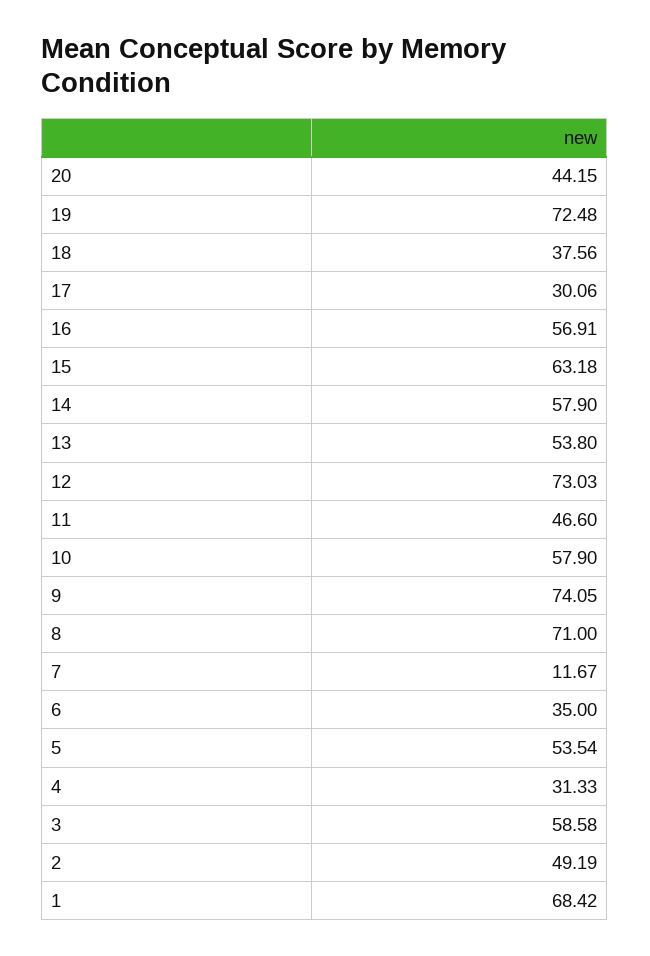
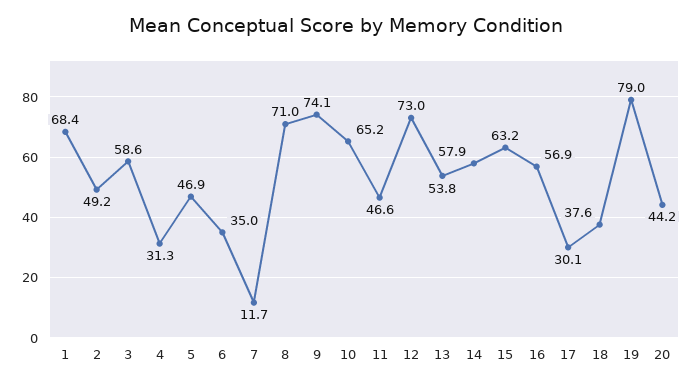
19: 72.48 -> 79
10: 57.9 -> 65.2
5: 53.54 -> 46.9

